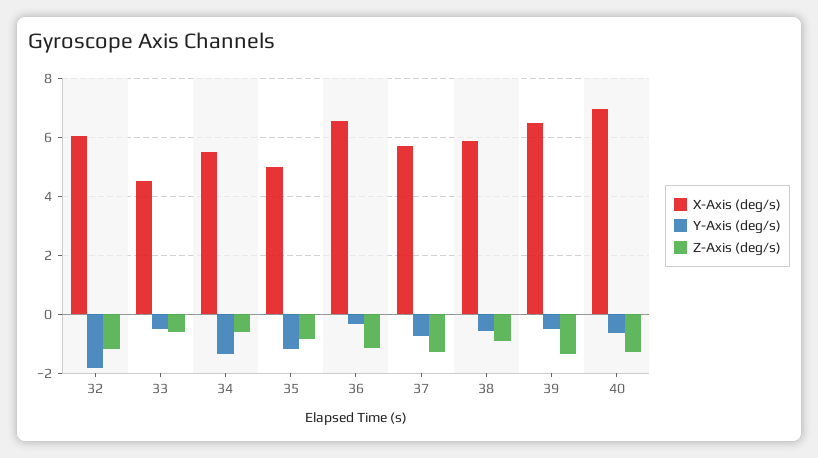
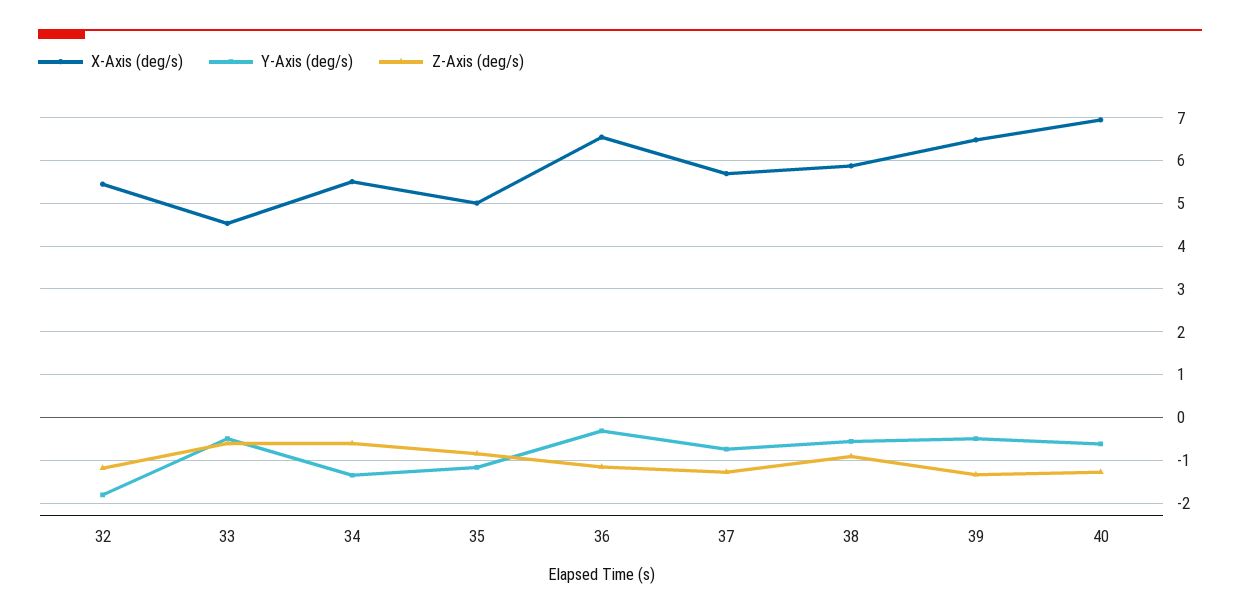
X-Axis (deg/s), 32: 6 -> 5.4

